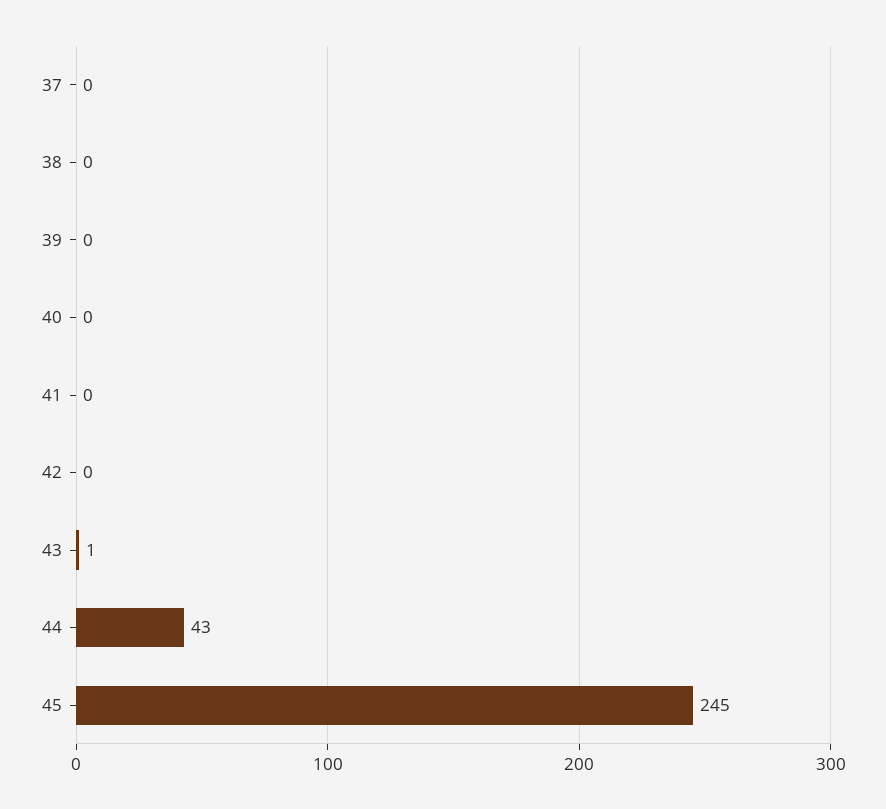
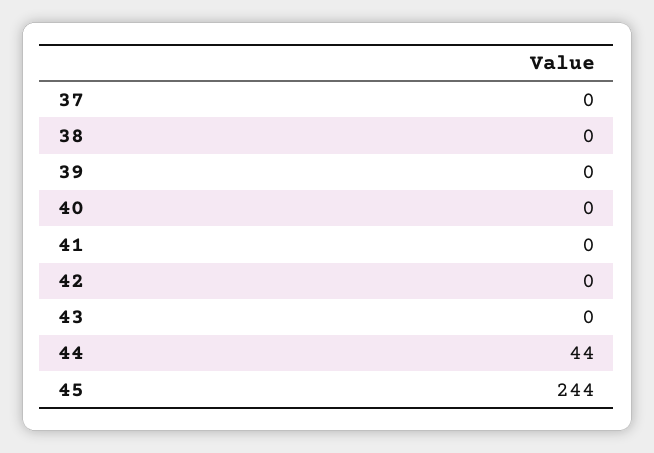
43: 1 -> 0
44: 43 -> 44
45: 245 -> 244

